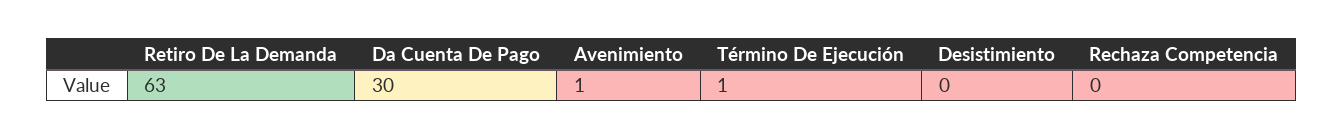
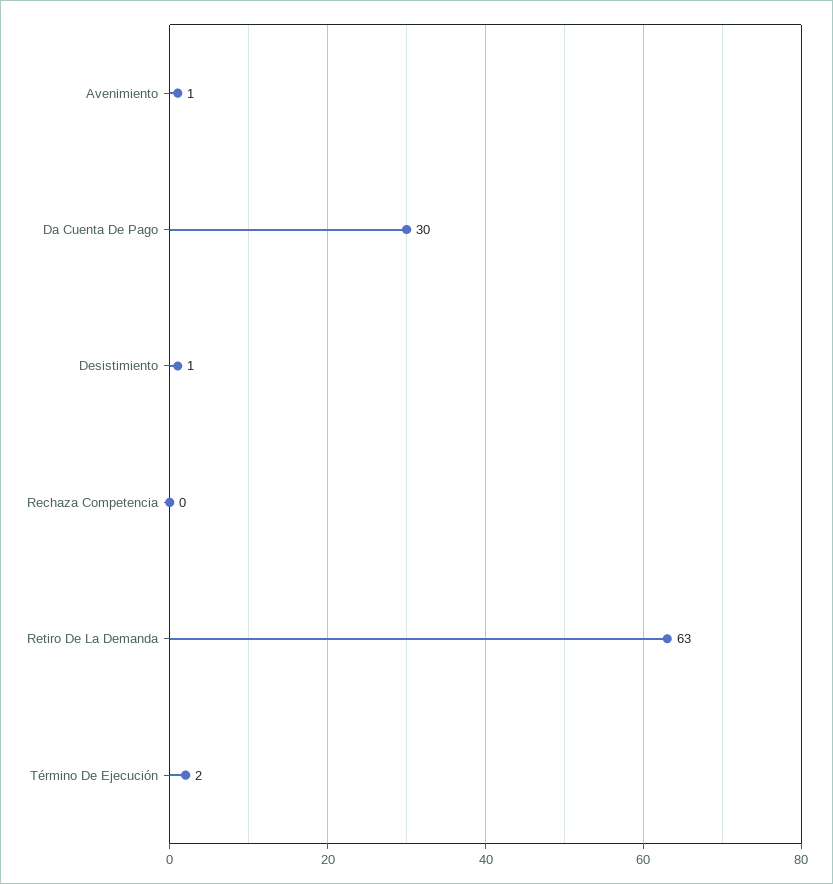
Término De Ejecución: 1 -> 2
Desistimiento: 0 -> 1

